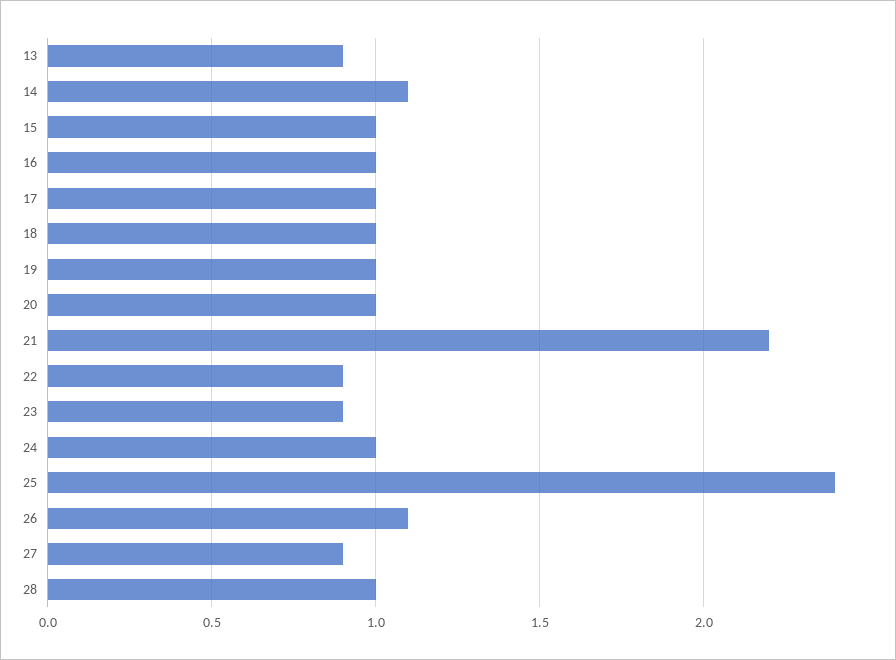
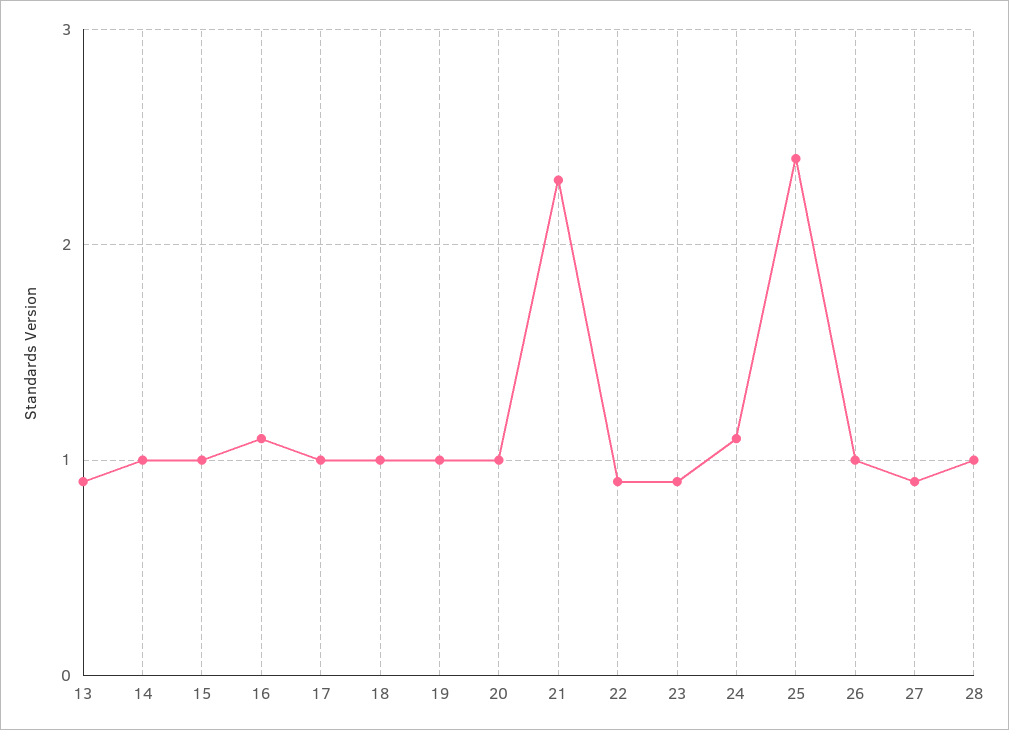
14: 1.1 -> 1
16: 1 -> 1.1
21: 2.2 -> 2.3
24: 1 -> 1.1
26: 1.1 -> 1

